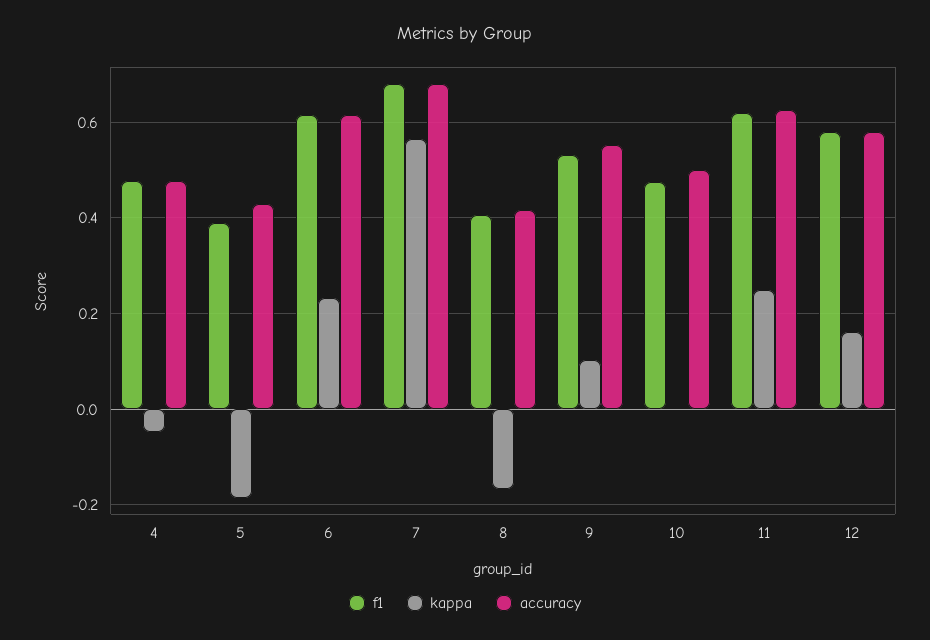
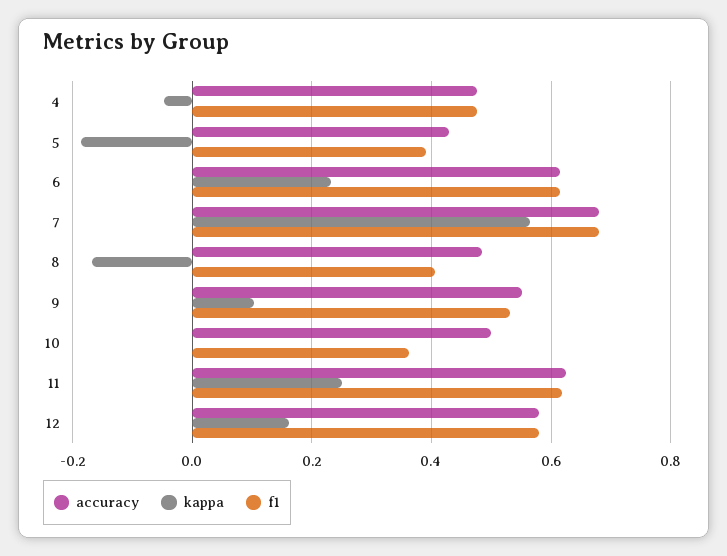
accuracy, 8: 0.42 -> 0.48
f1, 10: 0.48 -> 0.36

